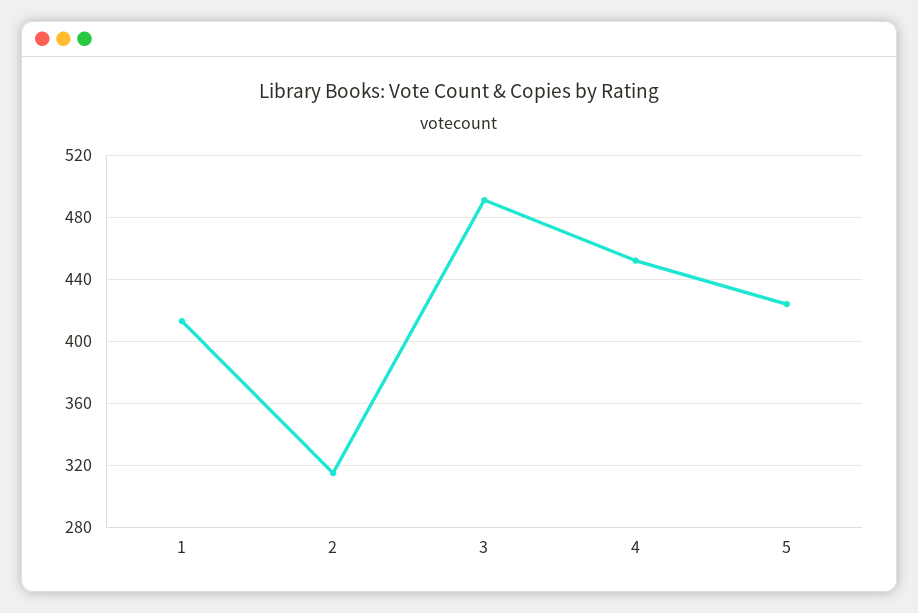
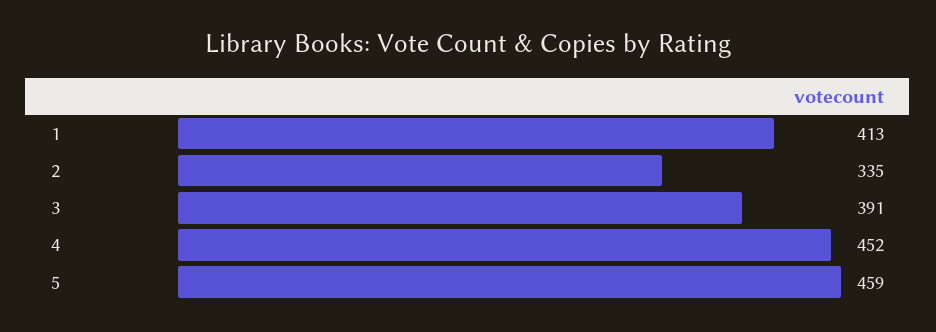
2: 315 -> 335
3: 490 -> 391
5: 425 -> 459

